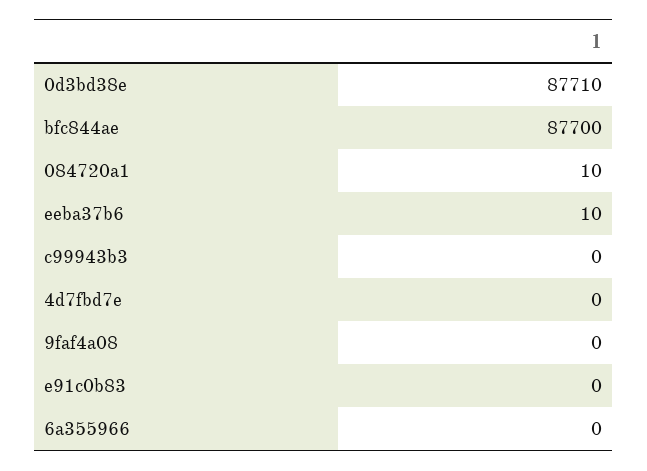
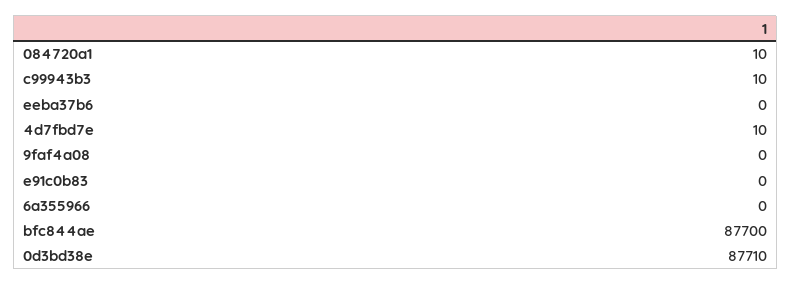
eeba37b6: 10 -> 0
c99943b3: 0 -> 10
4d7fbd7e: 0 -> 10

